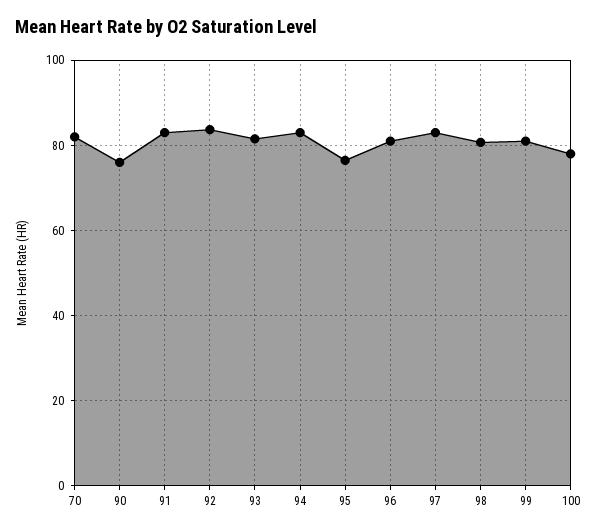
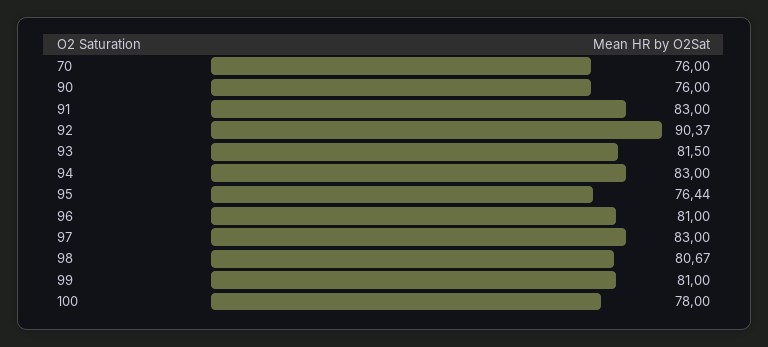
70: 82 -> 76
92: 84 -> 90.37

